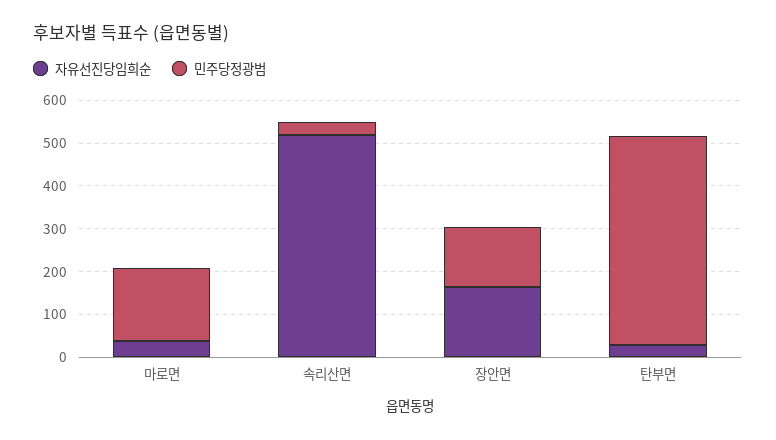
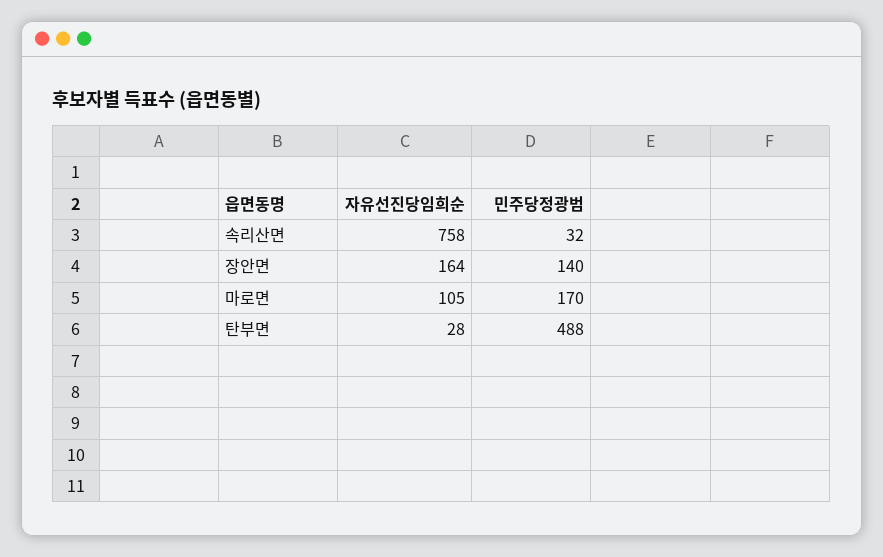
자유선진당임희순, 마로면: 40 -> 105
자유선진당임희순, 속리산면: 520 -> 758

